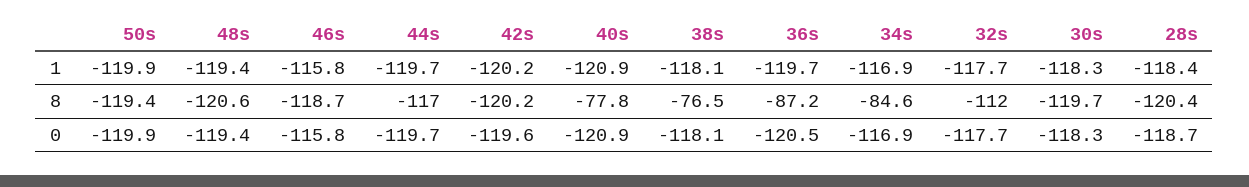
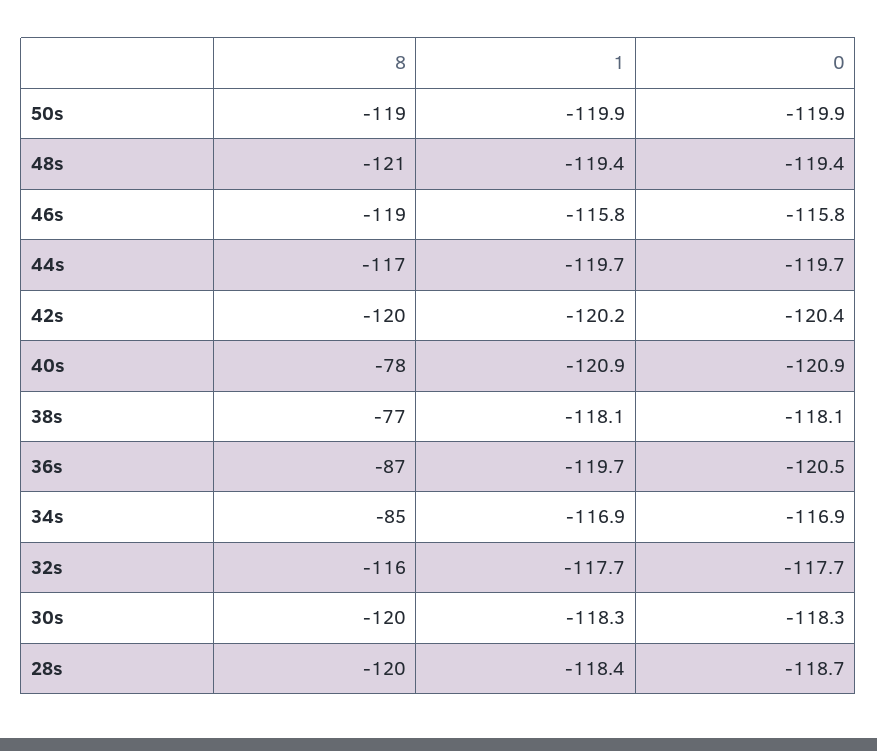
32s, 8: -112 -> -116
42s, 0: -119.6 -> -120.4

